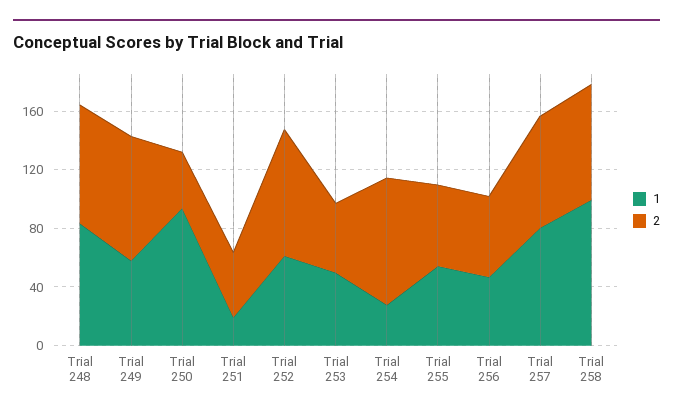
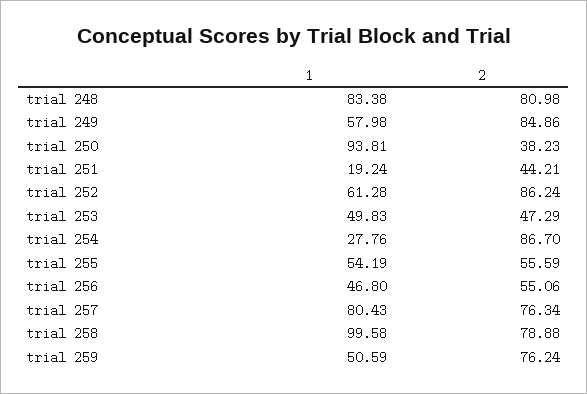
1, trial 259: none -> 50.59
2, trial 259: none -> 76.24

